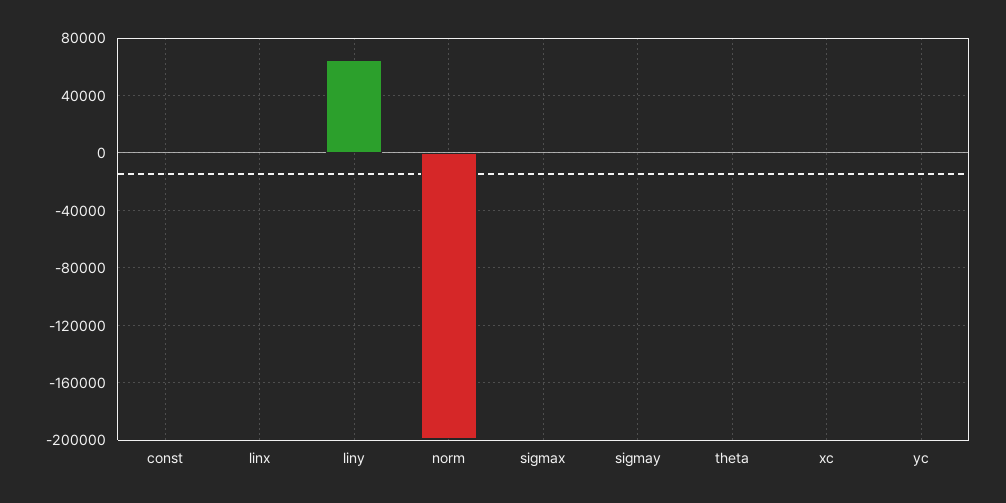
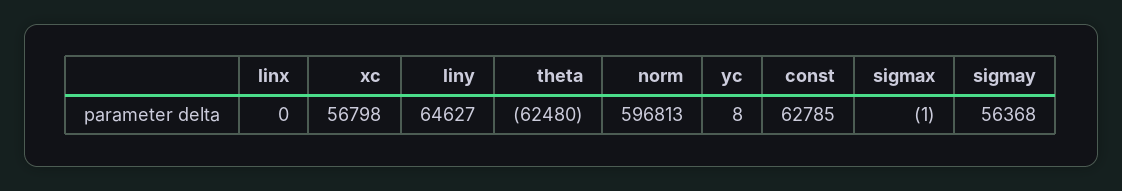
const: 0 -> 62785
norm: -200000 -> 596813
sigmay: 0 -> 56368
theta: 0 -> -62480
xc: 0 -> 56798

